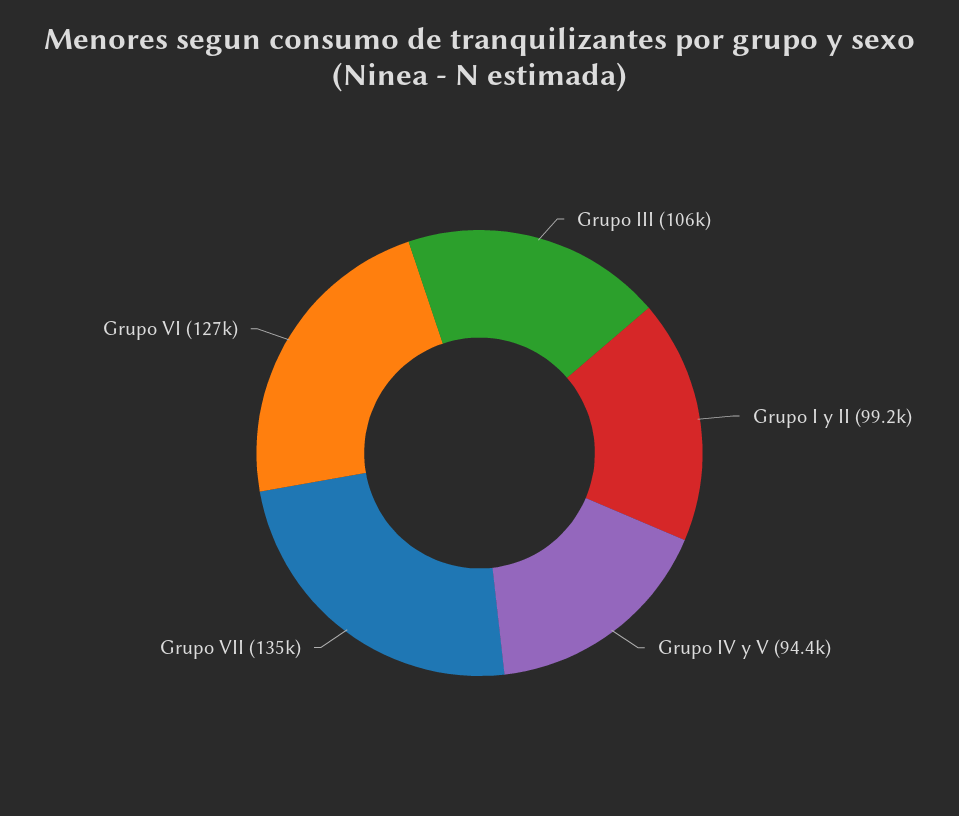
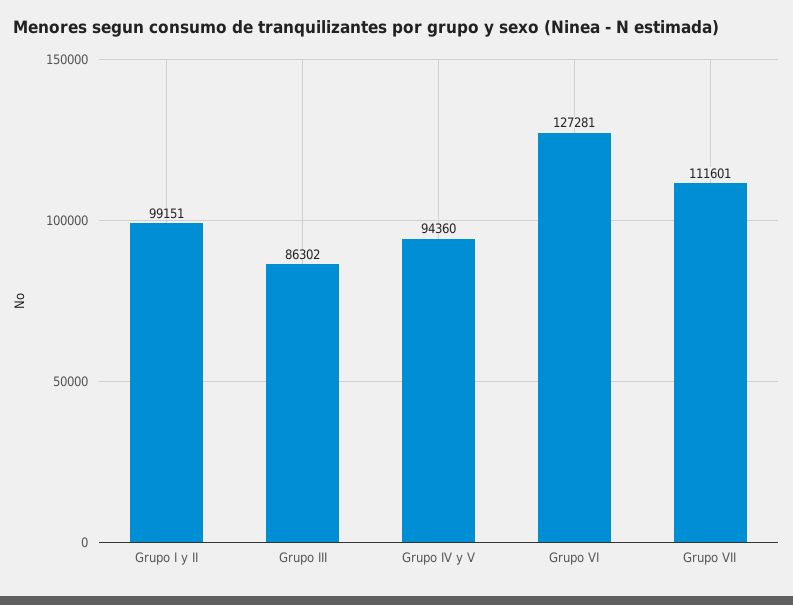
Grupo III: 106000 -> 86302
Grupo VII: 135000 -> 111601

